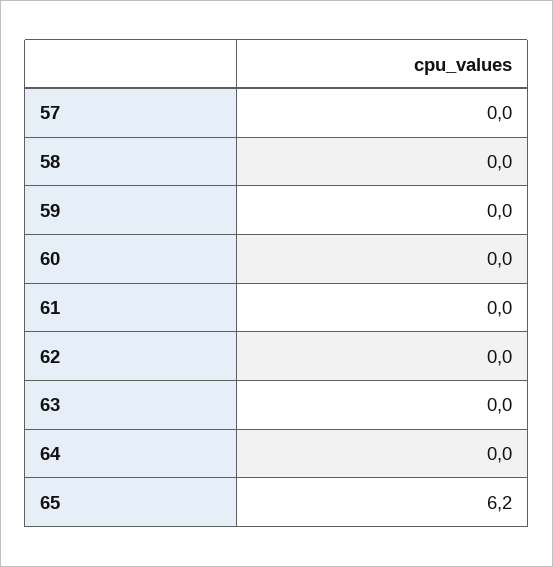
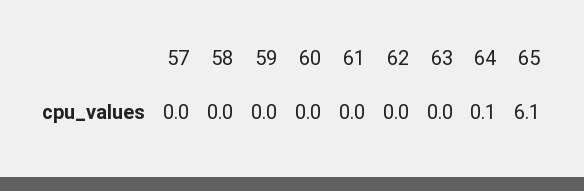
64: 0 -> 0.1
65: 6.2 -> 6.1

